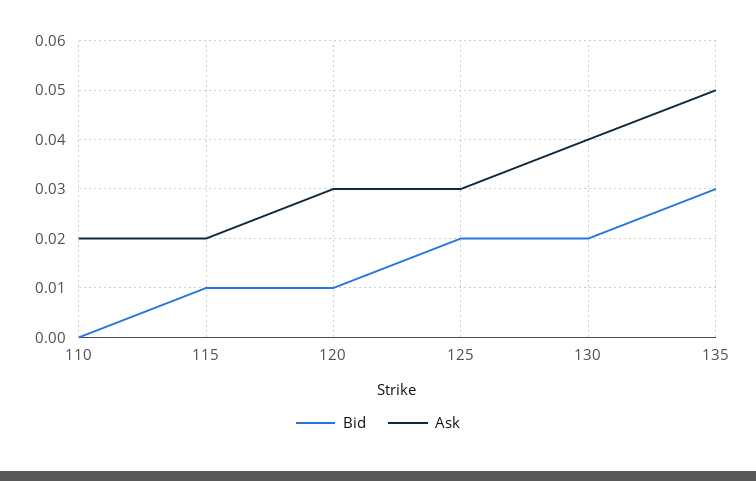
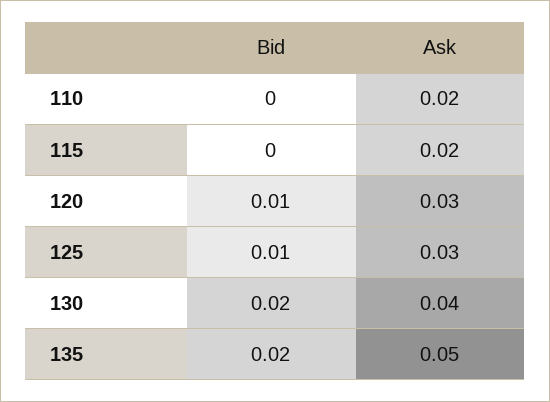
Bid, 115: 0.01 -> 0
Bid, 125: 0.02 -> 0.01
Bid, 135: 0.03 -> 0.02

